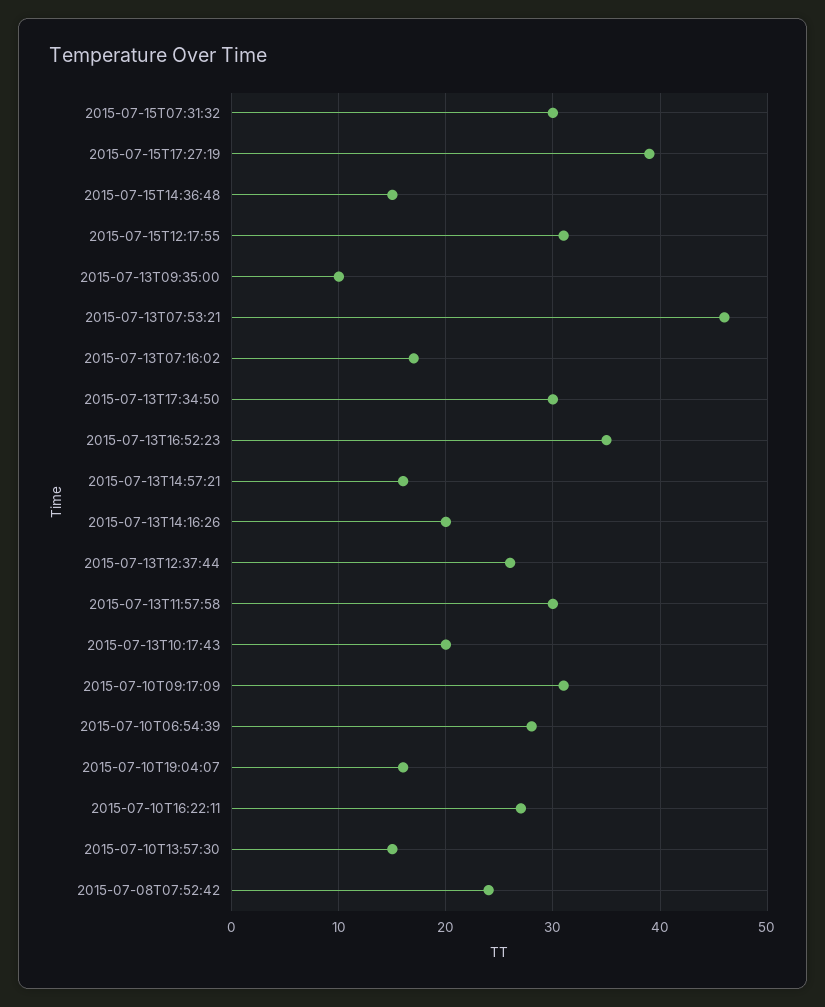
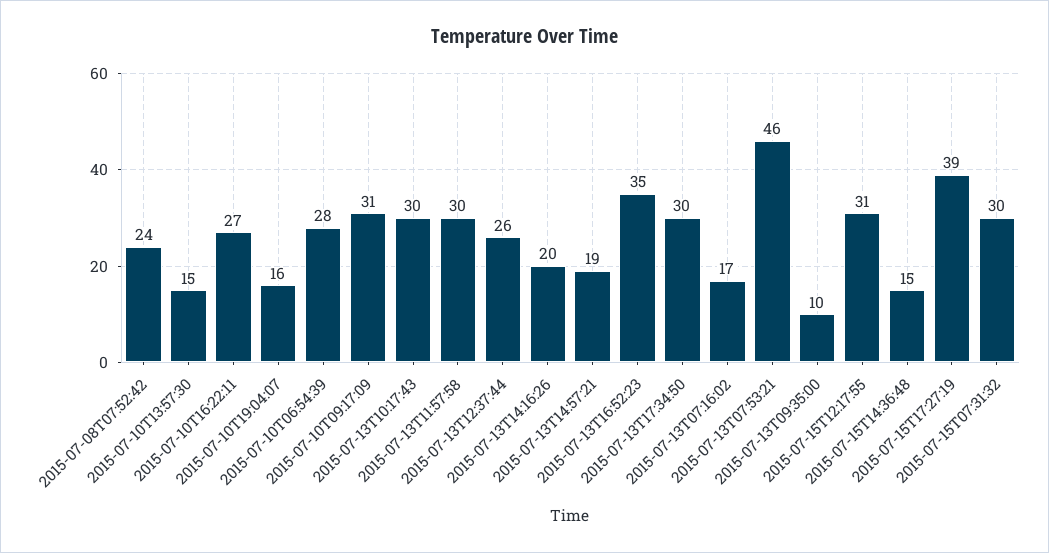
2015-07-13T14:57:21: 16 -> 19
2015-07-13T10:17:43: 20 -> 30

